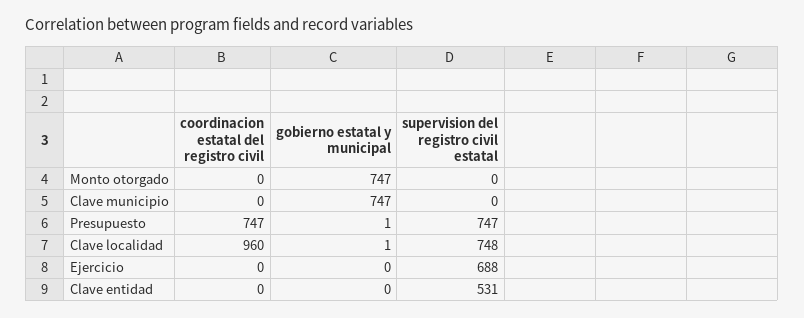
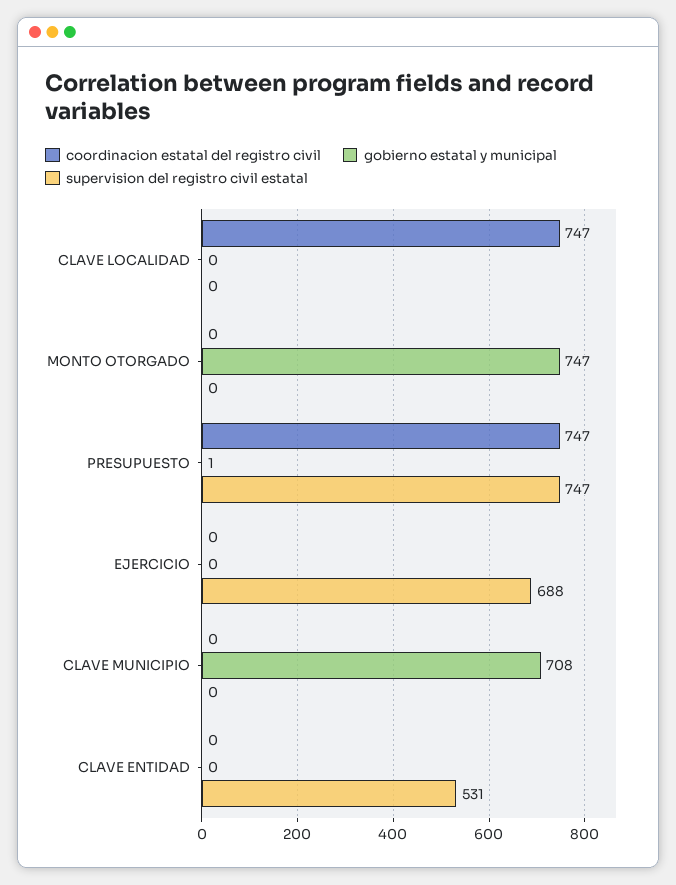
gobierno estatal y municipal, Clave municipio: 747 -> 708
coordinacion estatal del registro civil, Clave localidad: 960 -> 747
gobierno estatal y municipal, Clave localidad: 1 -> 0
supervision del registro civil estatal, Clave localidad: 748 -> 0

